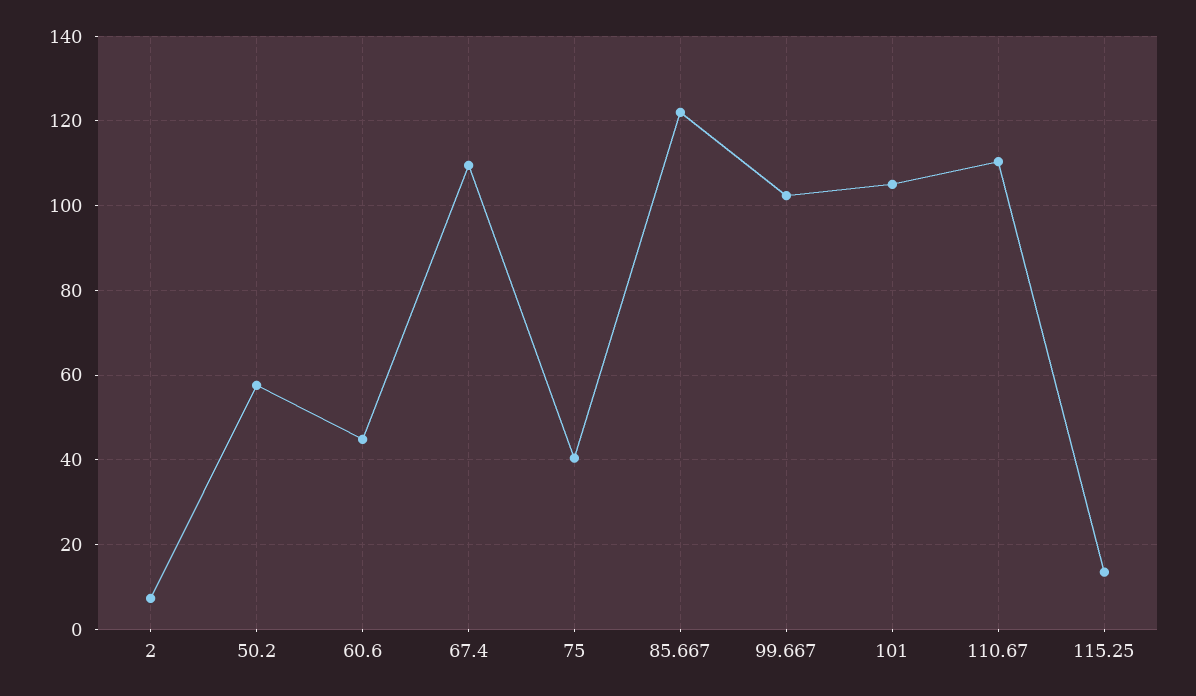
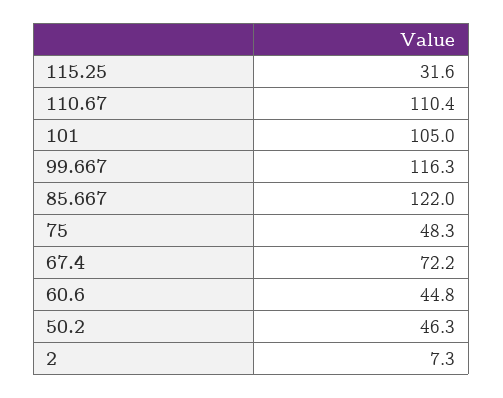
50.2: 58 -> 46.3
67.4: 110 -> 72.2
75: 40 -> 48.3
99.667: 102 -> 116.3
115.25: 14 -> 31.6

